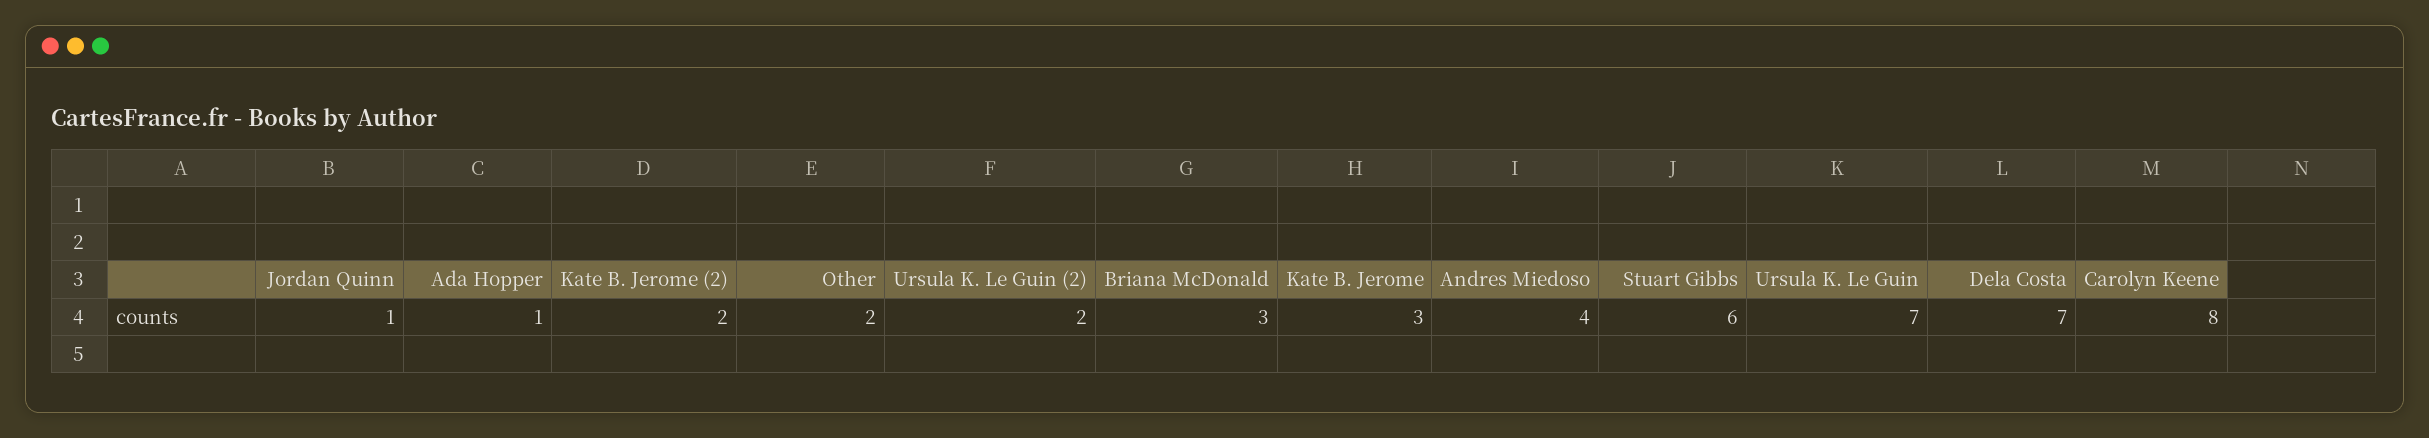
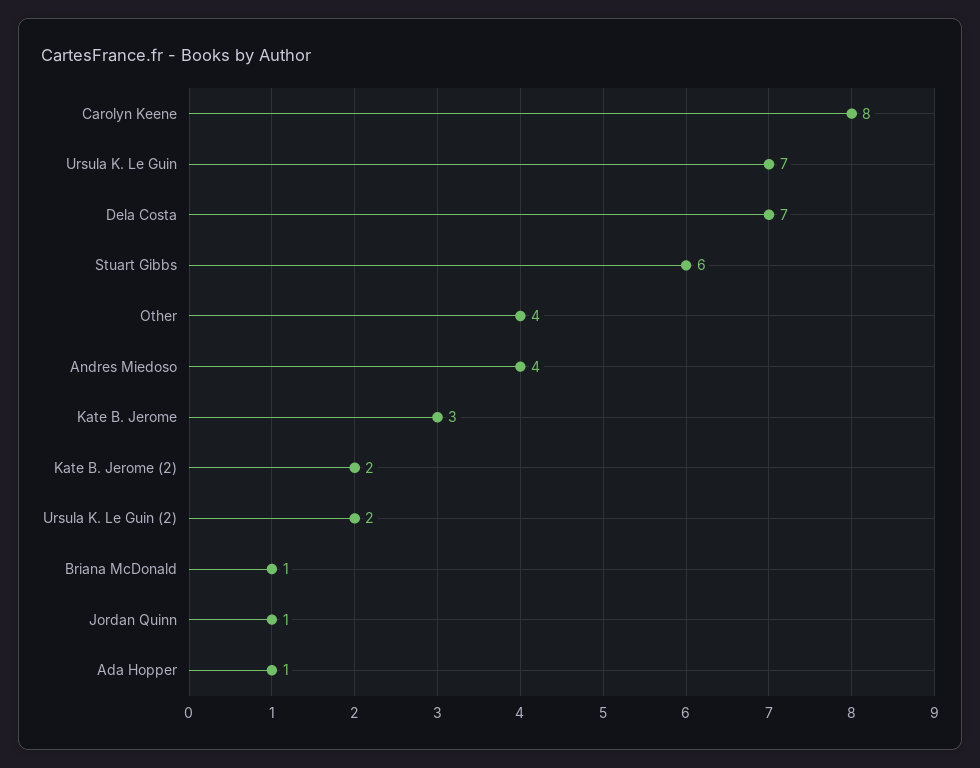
Other: 2 -> 4
Briana McDonald: 3 -> 1

